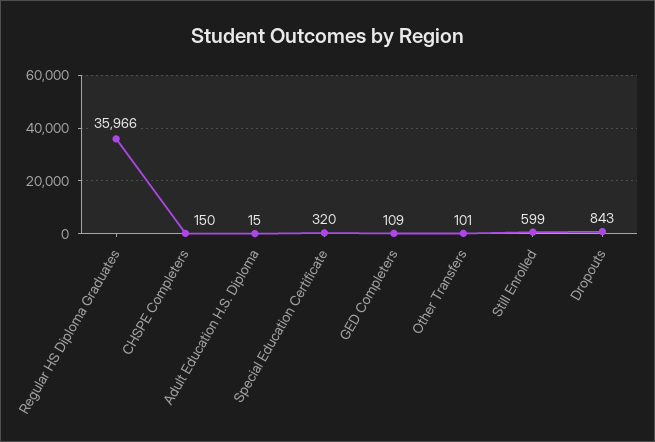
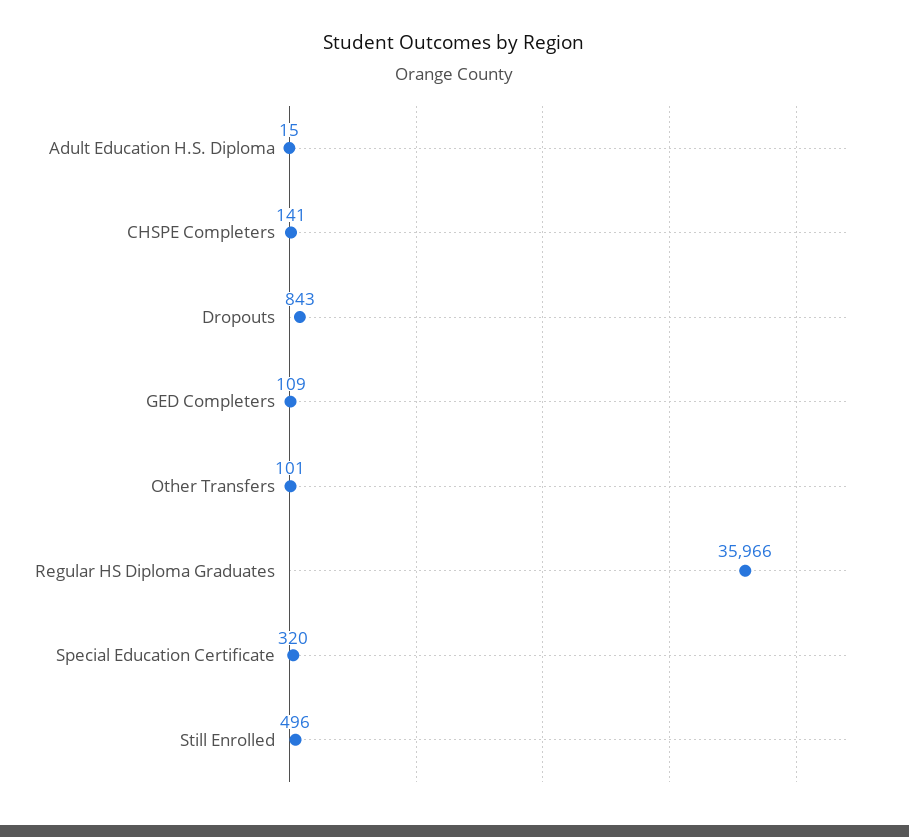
CHSPE Completers: 150 -> 141
Still Enrolled: 599 -> 496

